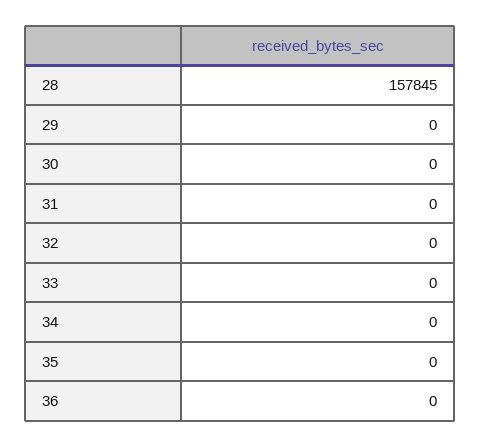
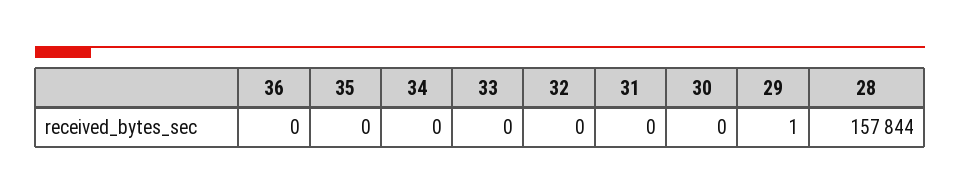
28: 157845 -> 157844
29: 0 -> 1

